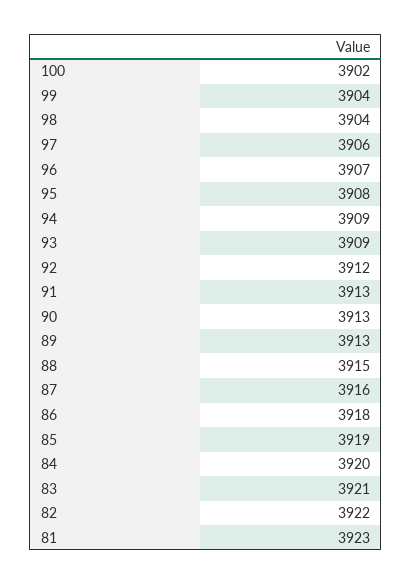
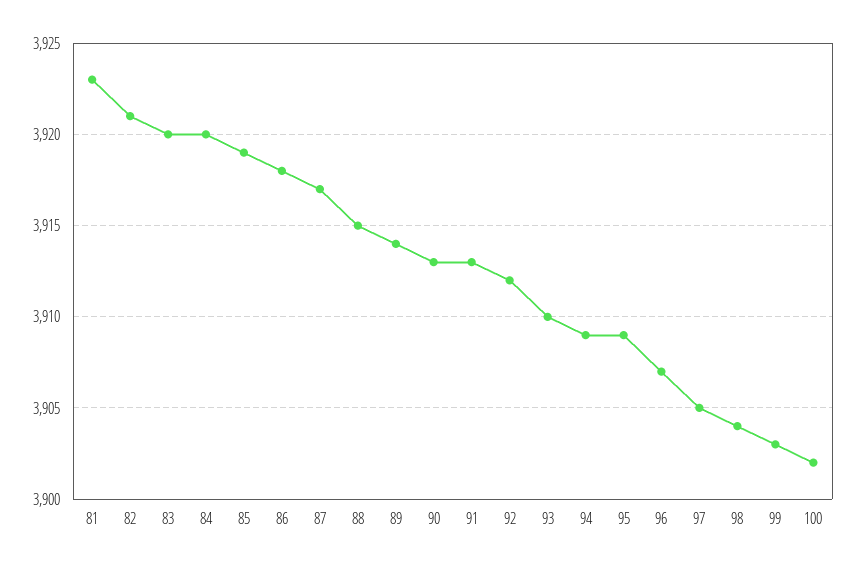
99: 3904 -> 3903
97: 3906 -> 3905
95: 3908 -> 3909
93: 3909 -> 3910
89: 3913 -> 3914
87: 3916 -> 3917
83: 3921 -> 3920
82: 3922 -> 3921

